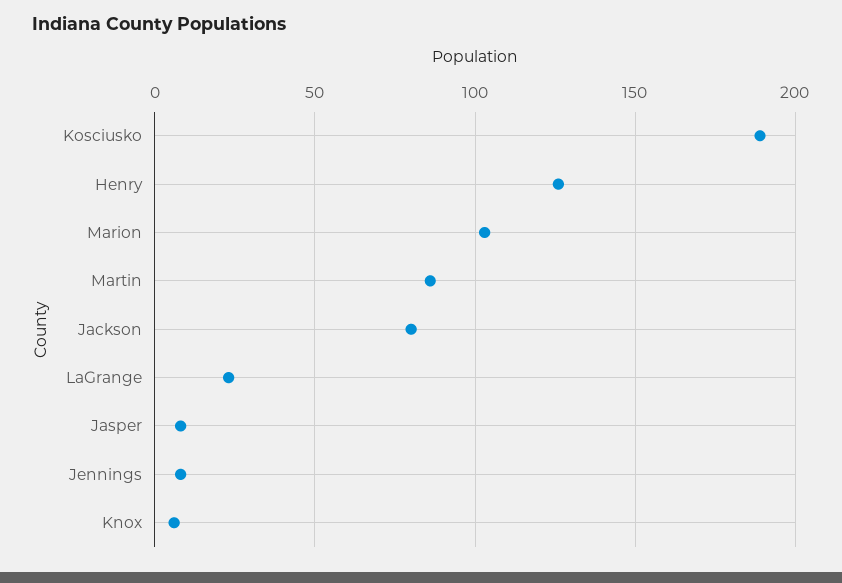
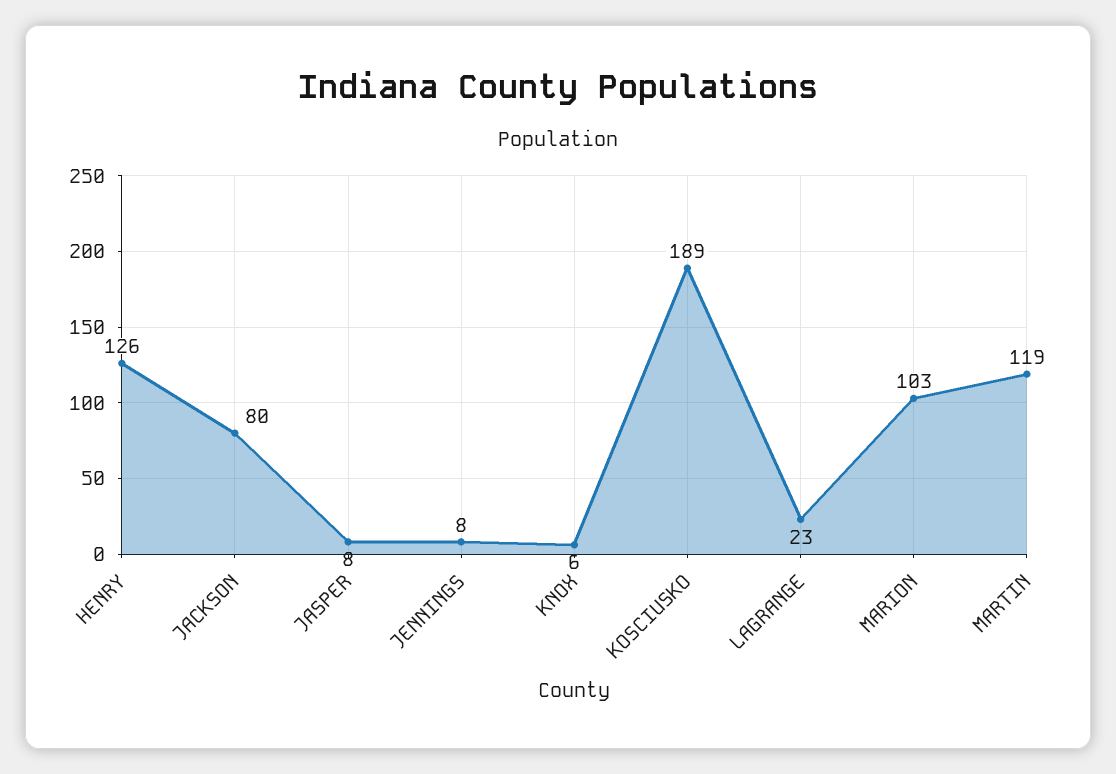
Martin: 85 -> 119

